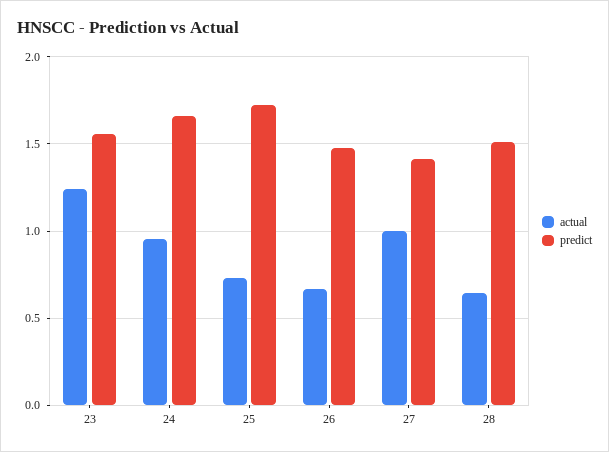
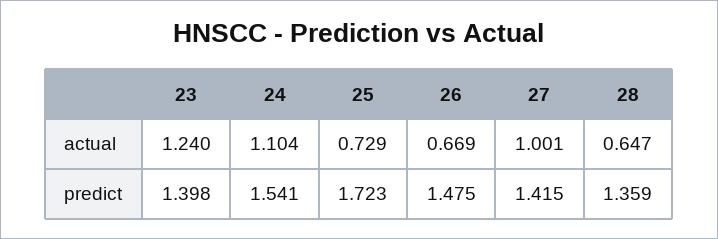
predict, 23: 1.55 -> 1.398
actual, 24: 0.95 -> 1.104
predict, 24: 1.65 -> 1.541
predict, 28: 1.5 -> 1.359

